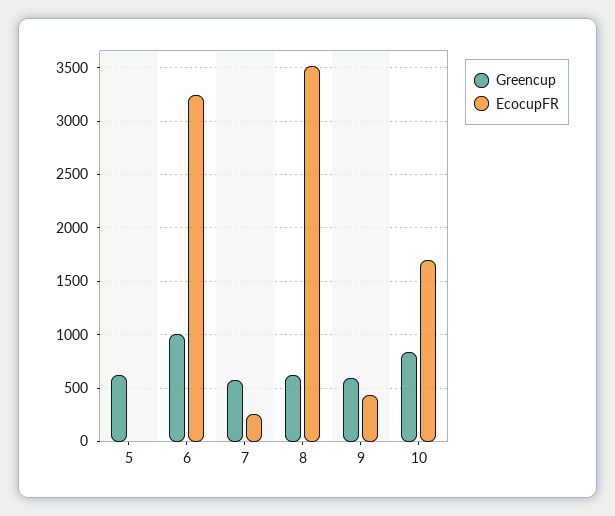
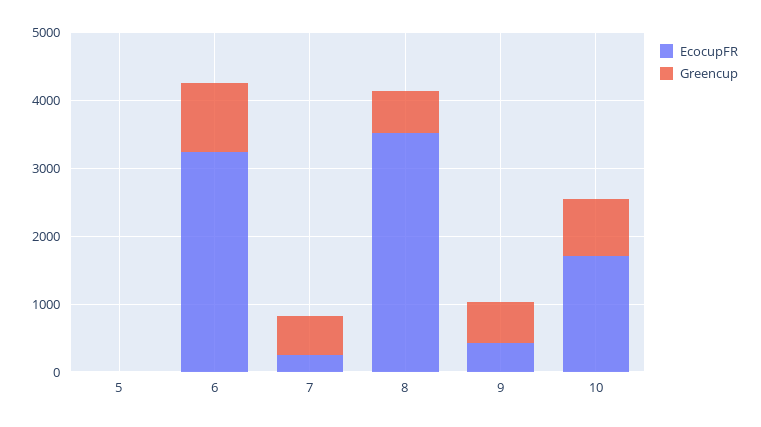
Greencup, 5: 600 -> 0

